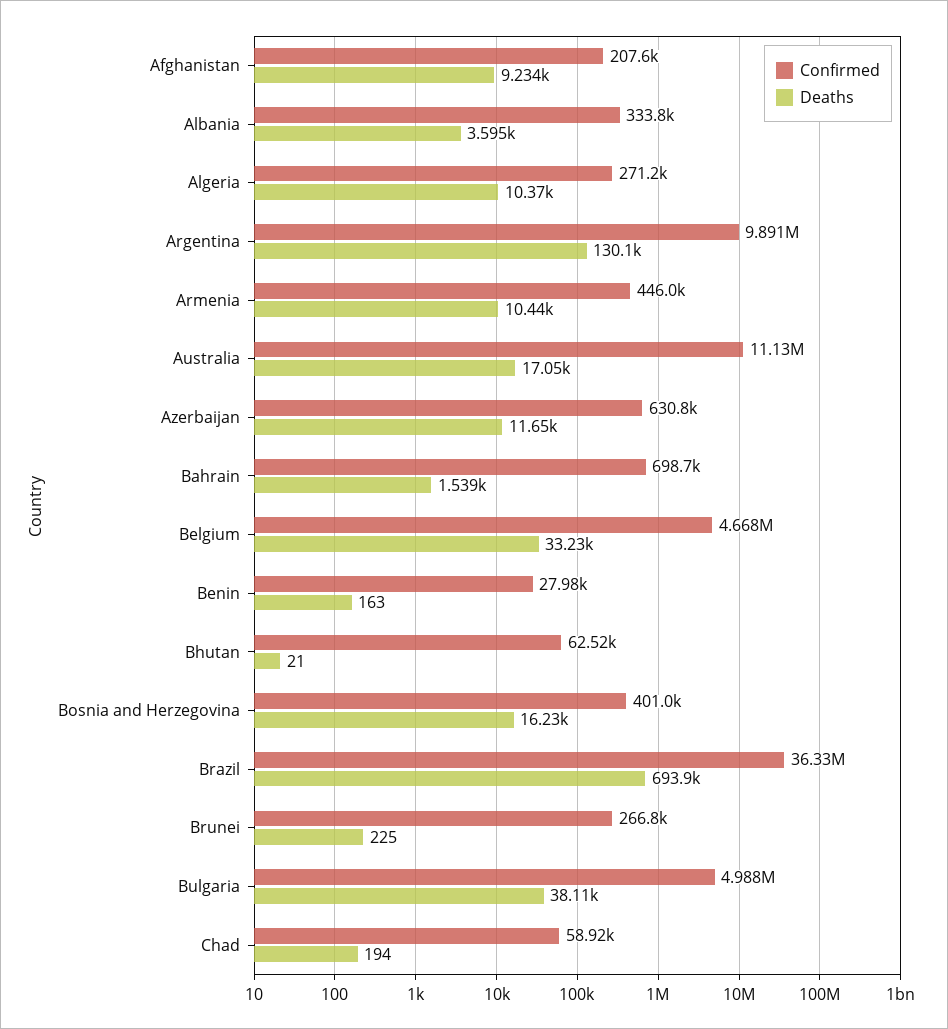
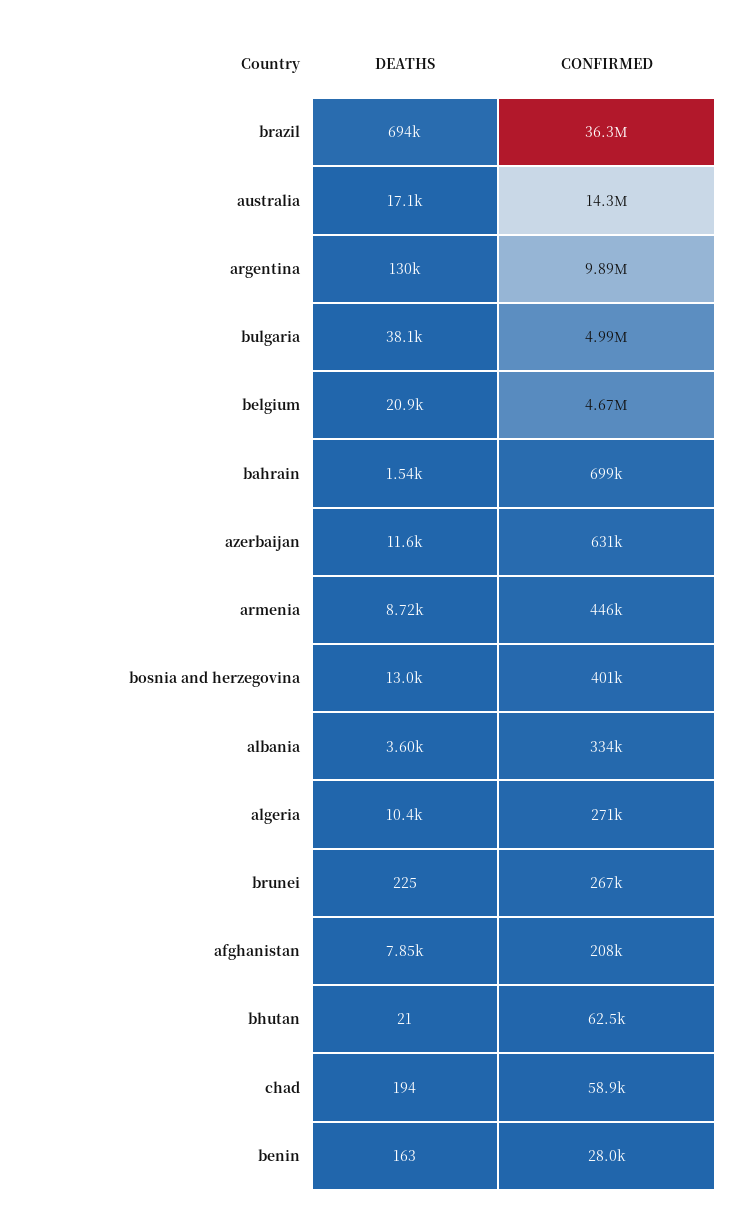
Deaths, Afghanistan: 9234 -> 7850
Deaths, Armenia: 10440 -> 8720
Confirmed, Australia: 11130000 -> 14300000
Deaths, Belgium: 33230 -> 20900
Deaths, Bosnia and Herzegovina: 16230 -> 13000

